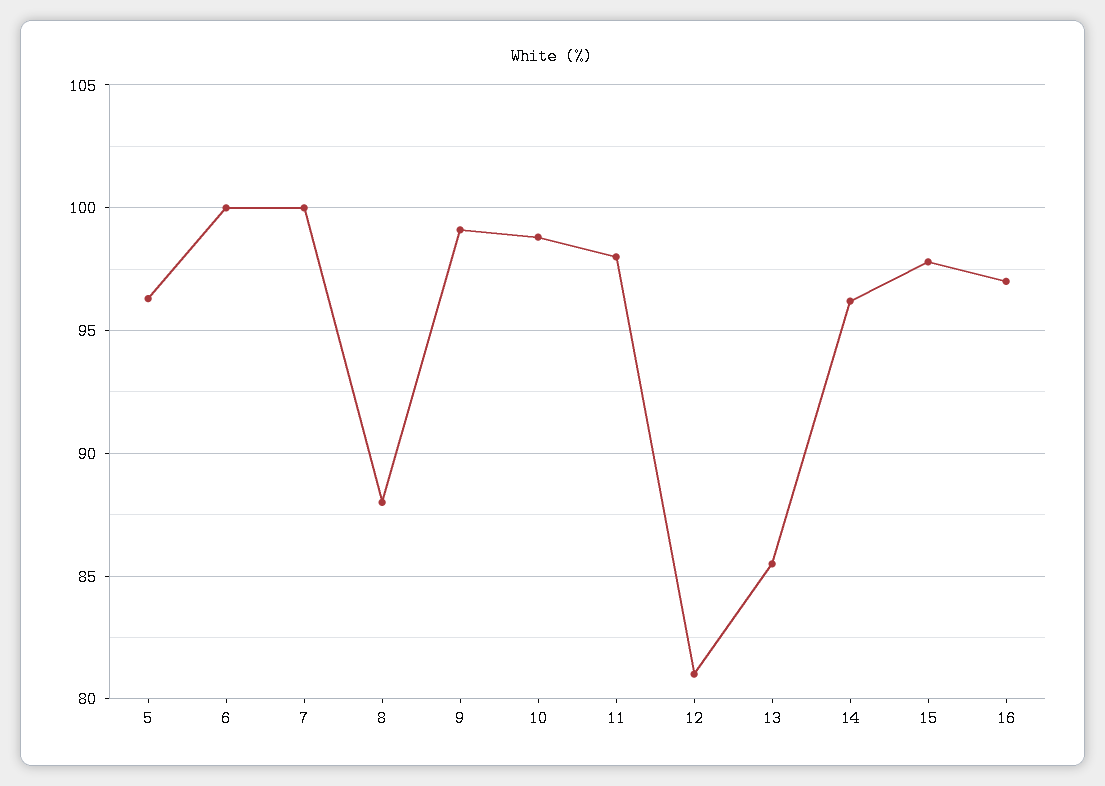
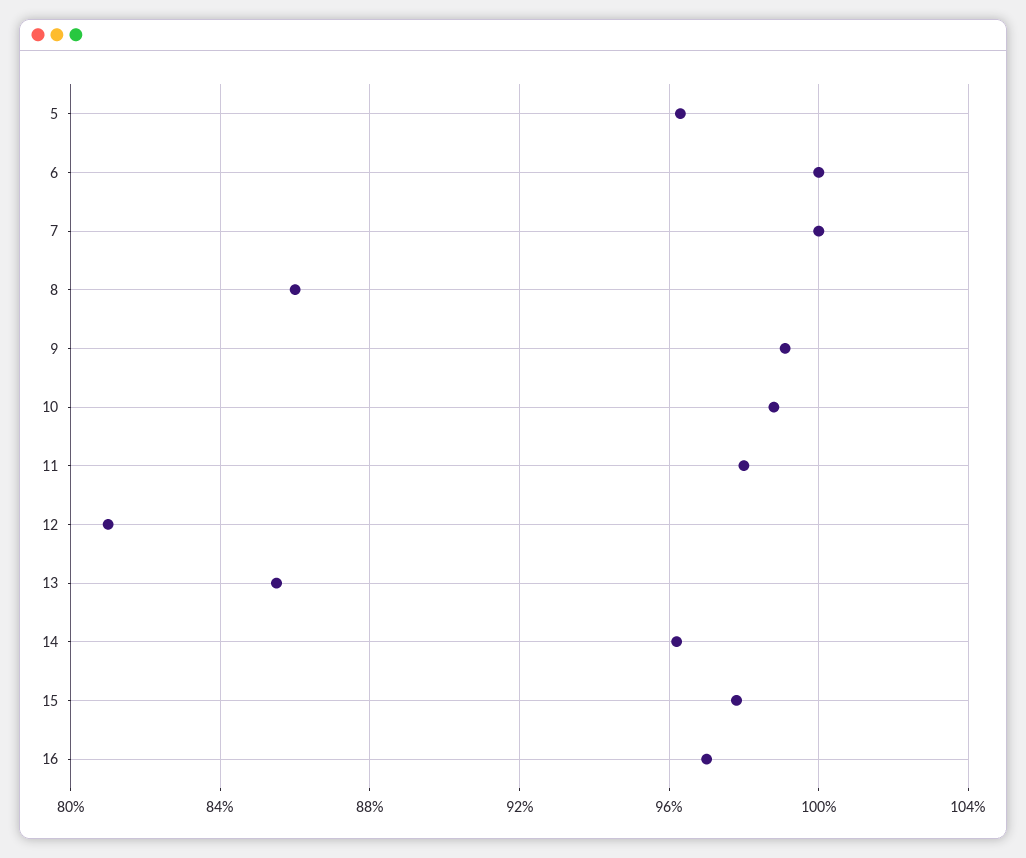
8: 88 -> 86

